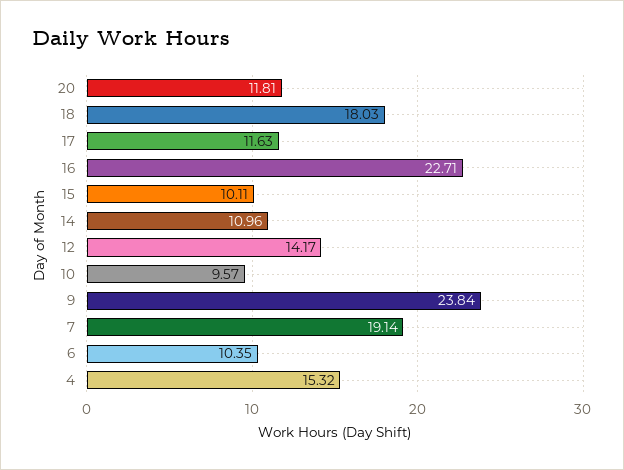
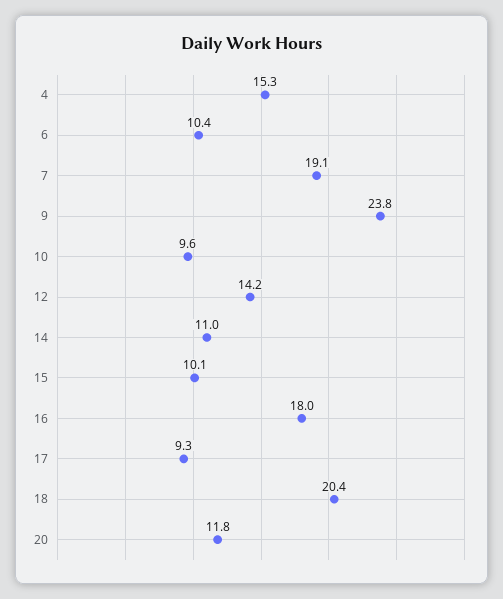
18: 18.03 -> 20.4
17: 11.63 -> 9.3
16: 22.71 -> 18

